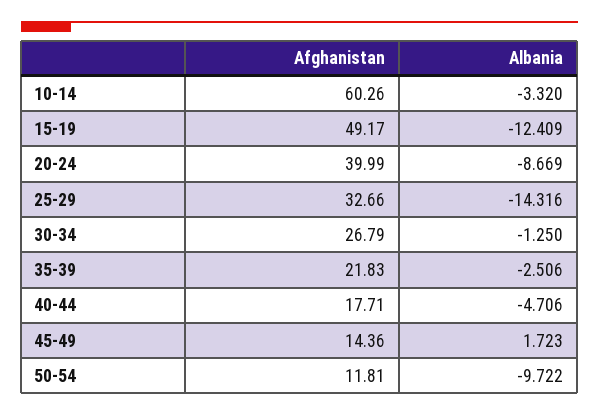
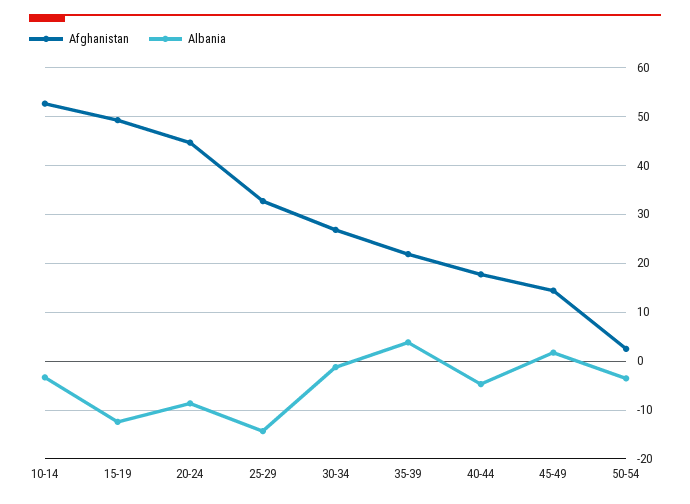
Afghanistan, 10-14: 60.26 -> 52
Afghanistan, 20-24: 39.99 -> 44
Albania, 35-39: -2.506 -> 4
Afghanistan, 50-54: 11.81 -> 2
Albania, 50-54: -9.722 -> -4

